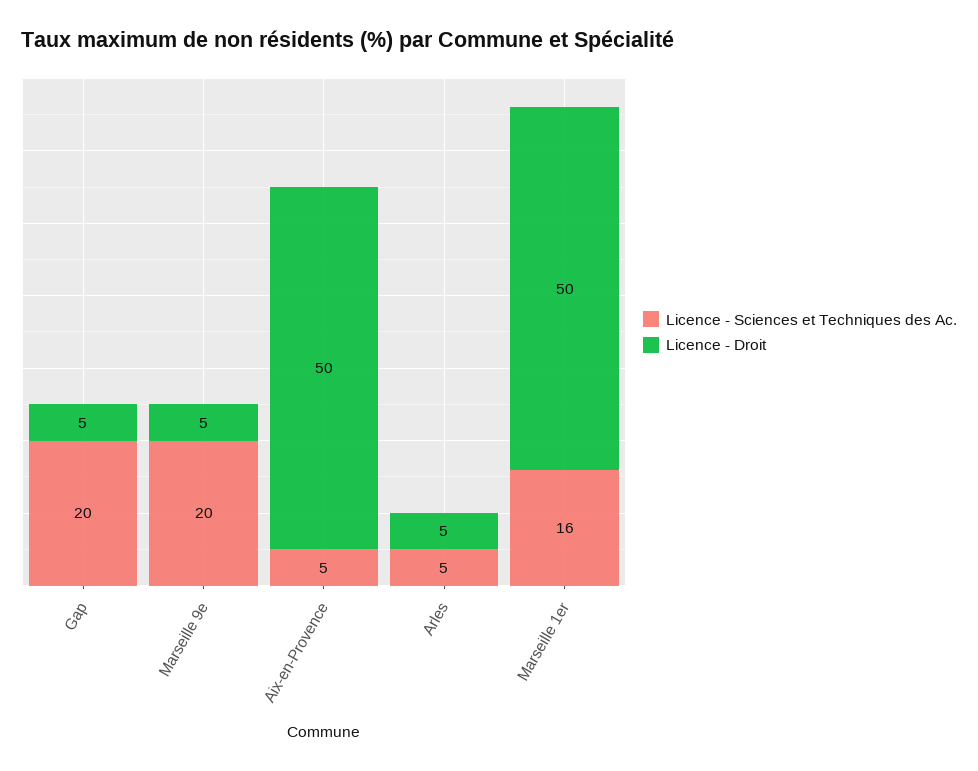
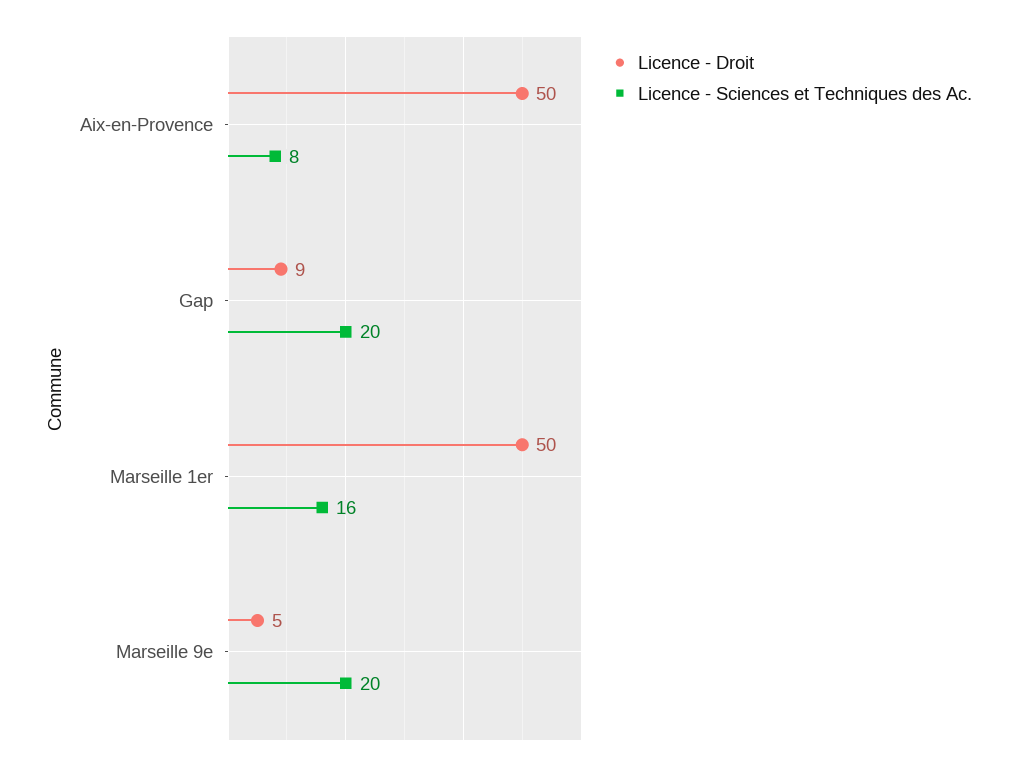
Licence - Droit, Gap: 5 -> 9
Licence - Sciences et Techniques des Ac., Aix-en-Provence: 5 -> 8
Licence - Sciences et Techniques des Ac., Arles: 5 -> none
Licence - Droit, Arles: 5 -> none

